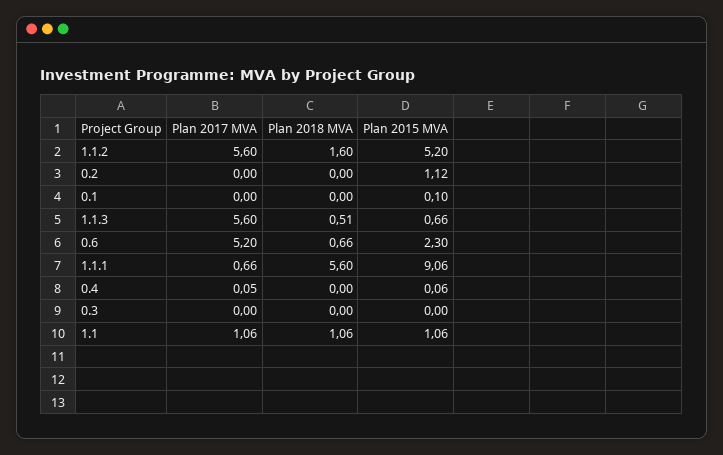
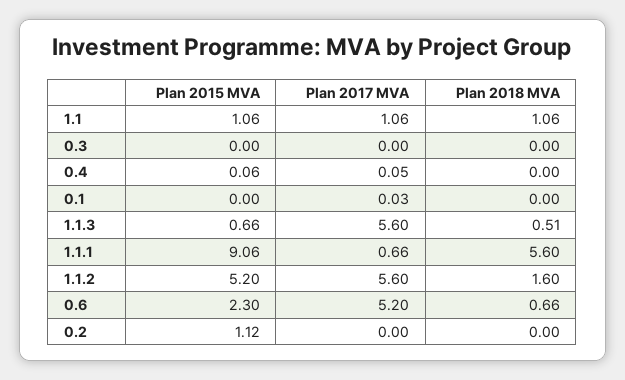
Plan 2017 MVA, 0.1: 0 -> 0.03
Plan 2015 MVA, 0.1: 0.1 -> 0

